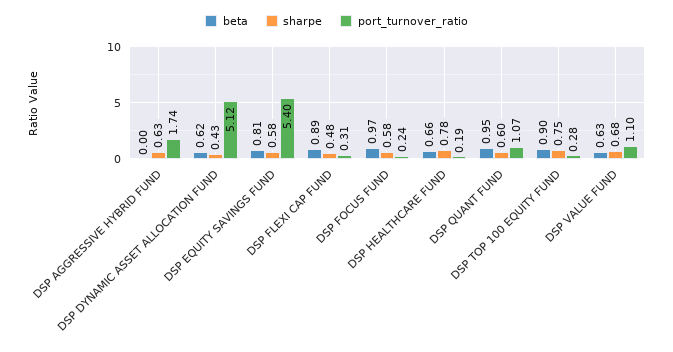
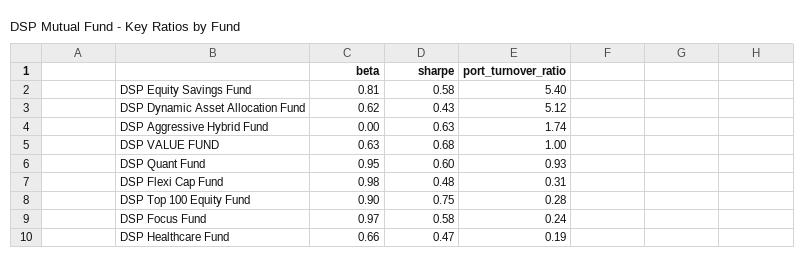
beta, DSP FLEXI CAP FUND: 0.89 -> 0.98
sharpe, DSP HEALTHCARE FUND: 0.78 -> 0.47
port_turnover_ratio, DSP QUANT FUND: 1.07 -> 0.93
port_turnover_ratio, DSP VALUE FUND: 1.1 -> 1

